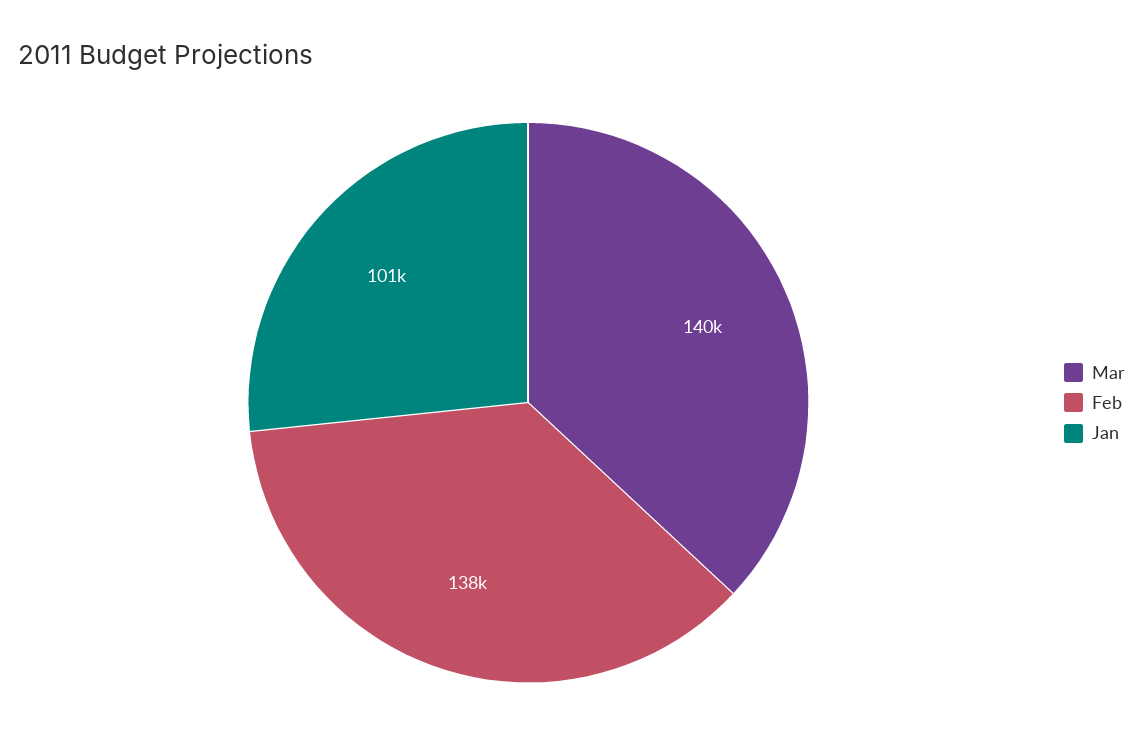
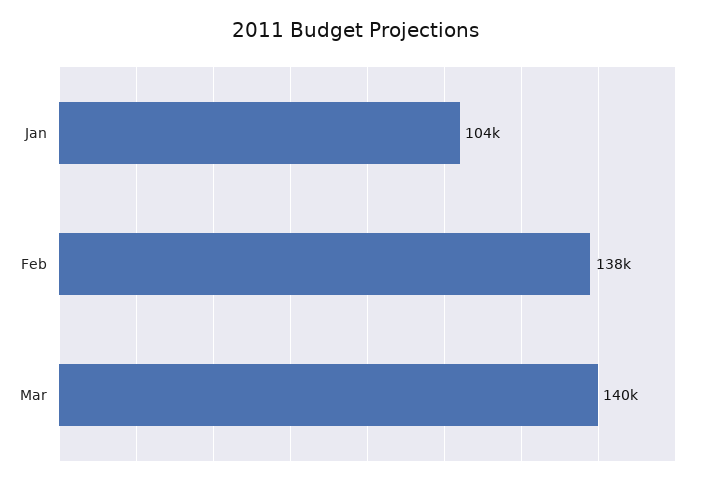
Jan: 101000 -> 104000

